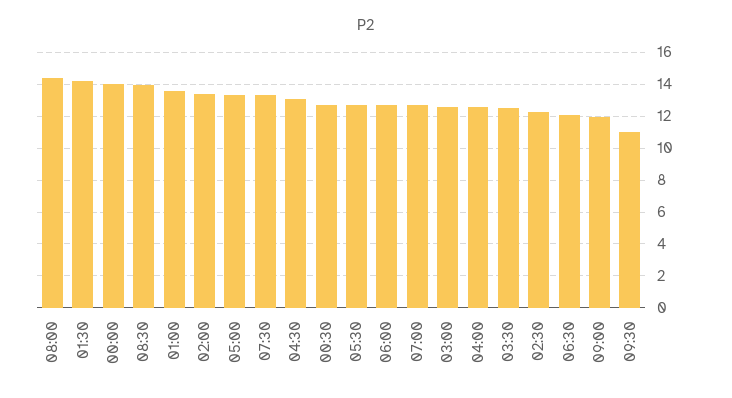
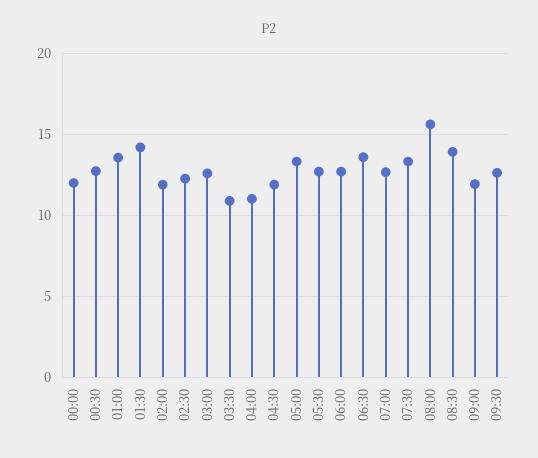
08:00: 14.5 -> 15.5
00:00: 14 -> 12
02:00: 13.5 -> 12
04:30: 13 -> 12
04:00: 12.5 -> 11
03:30: 12.5 -> 11
06:30: 12 -> 13.5
09:30: 11 -> 12.5

